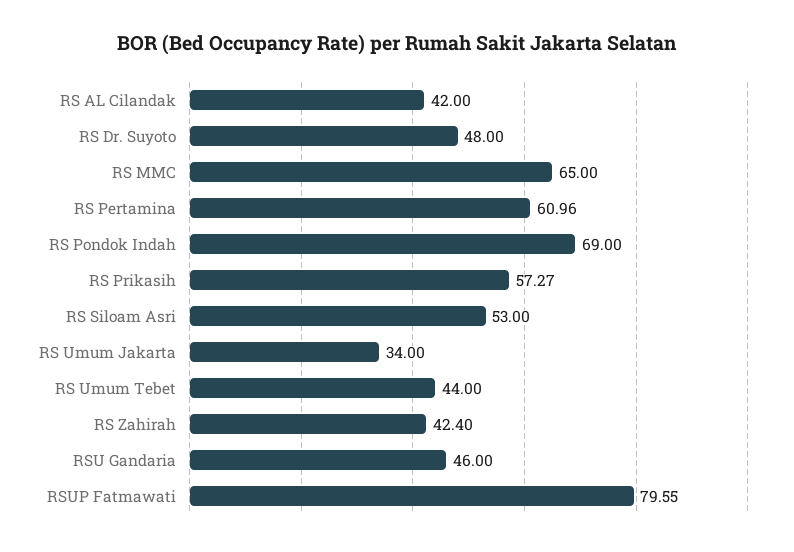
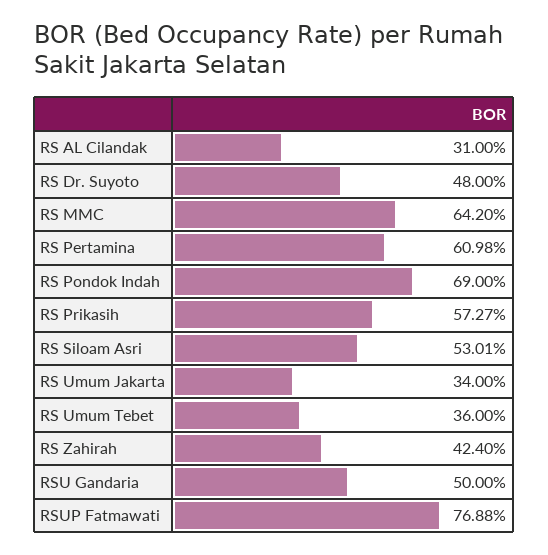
RS AL Cilandak: 42 -> 31
RS MMC: 65 -> 64.2
RS Pertamina: 60.96 -> 60.98
RS Siloam Asri: 53 -> 53.01
RS Umum Tebet: 44 -> 36
RSU Gandaria: 46 -> 50
RSUP Fatmawati: 79.55 -> 76.88

